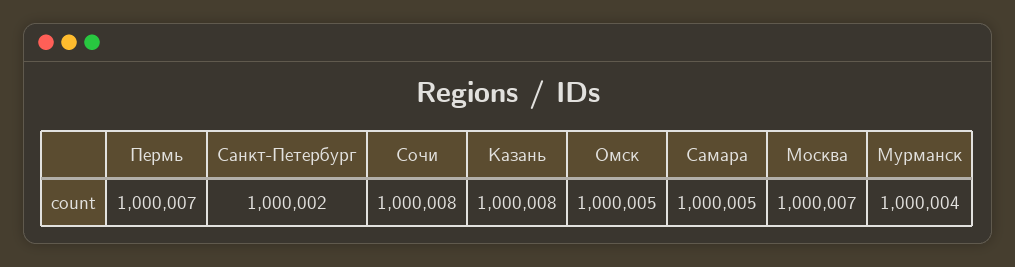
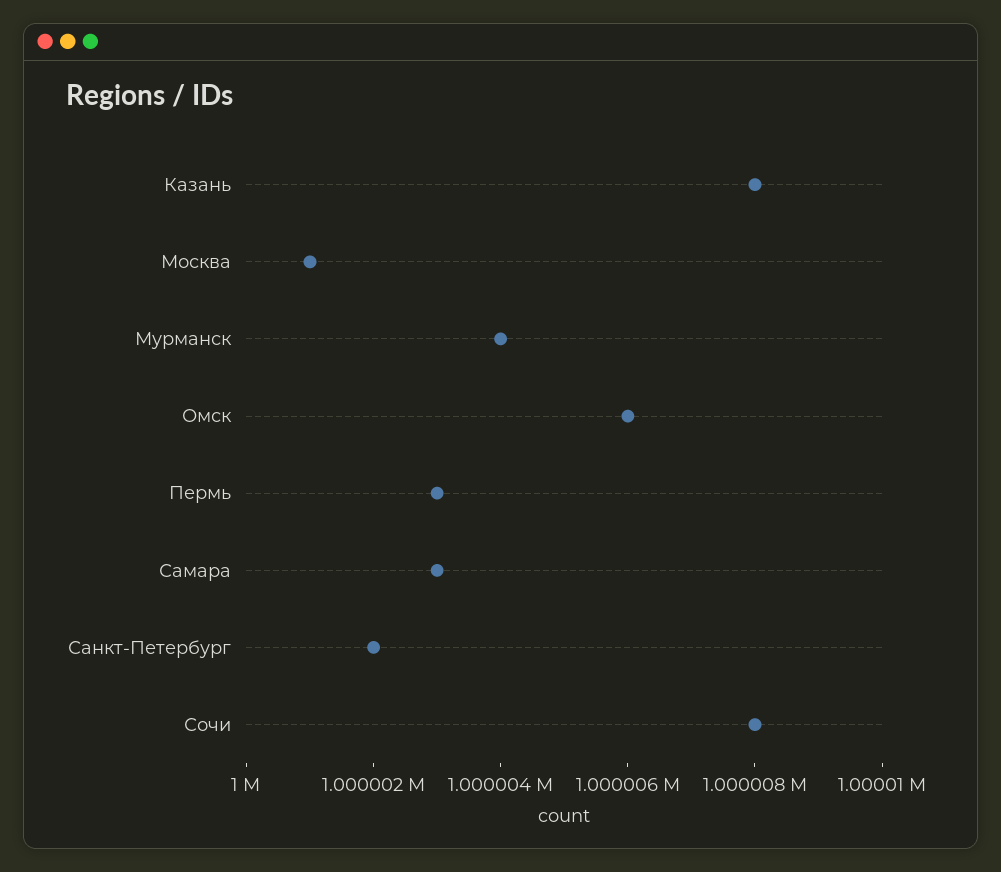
Пермь: 1000007 -> 1000003
Омск: 1000005 -> 1000006
Самара: 1000005 -> 1000003
Москва: 1000007 -> 1000001

